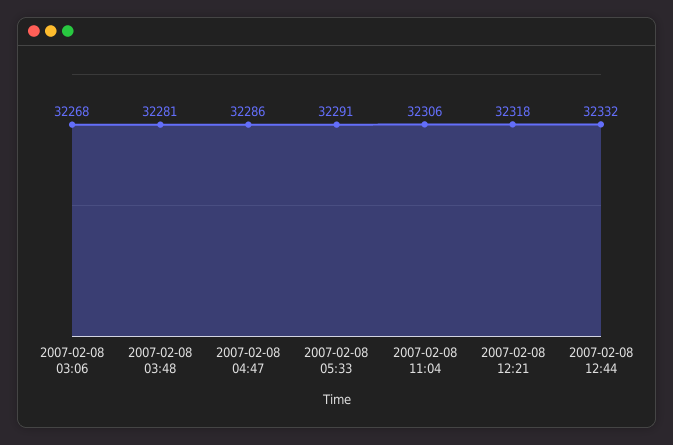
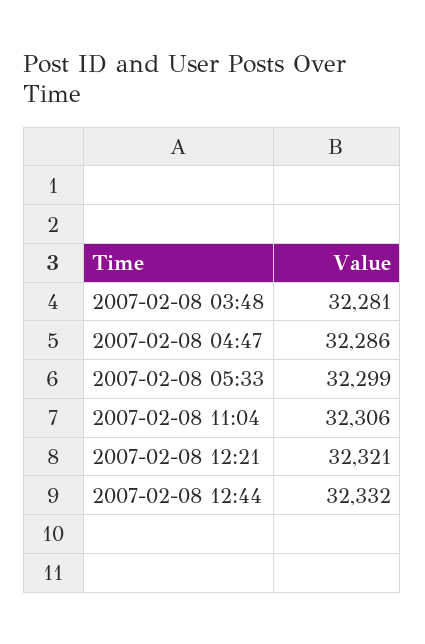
2007-02-08 03:06: 32268 -> none
2007-02-08 05:33: 32291 -> 32299
2007-02-08 12:21: 32318 -> 32321

